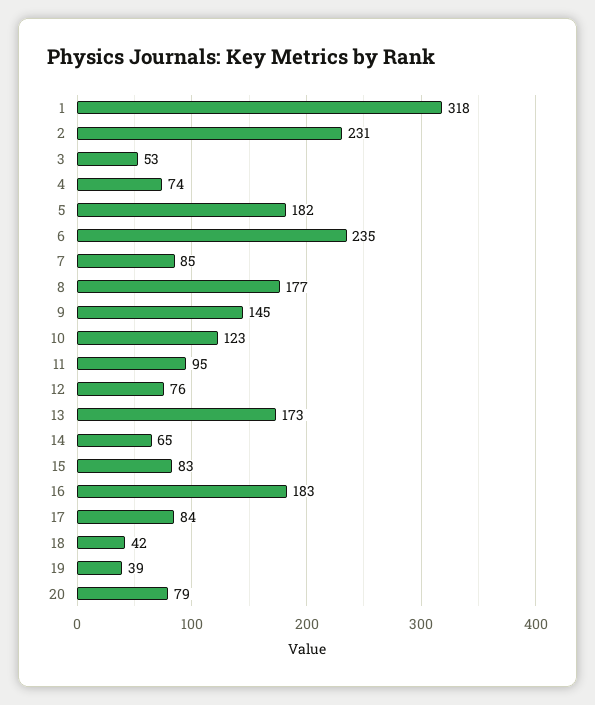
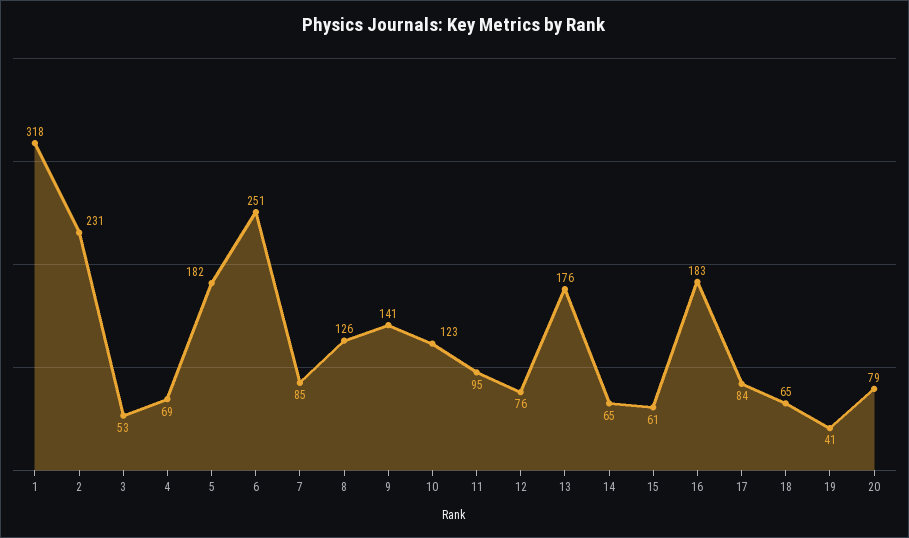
4: 74 -> 69
6: 235 -> 251
8: 177 -> 126
9: 145 -> 141
13: 173 -> 176
15: 83 -> 61
18: 42 -> 65
19: 39 -> 41

